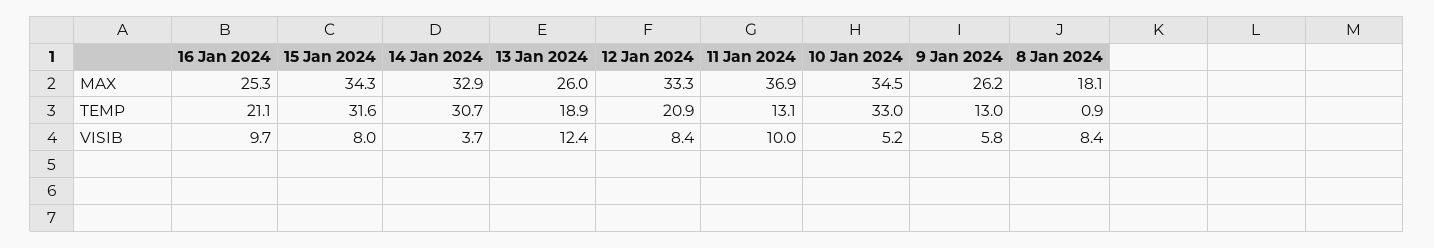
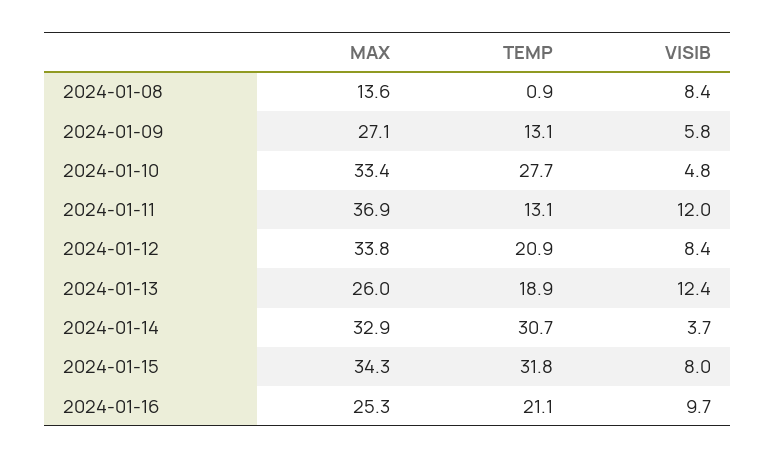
12 Jan 2024, MAX: 33.3 -> 33.8
10 Jan 2024, MAX: 34.5 -> 33.4
9 Jan 2024, MAX: 26.2 -> 27.1
8 Jan 2024, MAX: 18.1 -> 13.6
15 Jan 2024, TEMP: 31.6 -> 31.8
10 Jan 2024, TEMP: 33 -> 27.7
9 Jan 2024, TEMP: 13 -> 13.1
11 Jan 2024, VISIB: 10 -> 12
10 Jan 2024, VISIB: 5.2 -> 4.8

